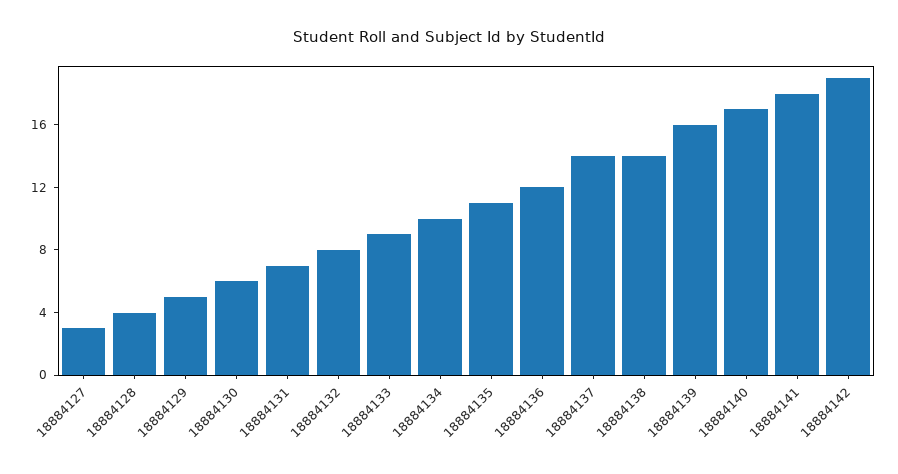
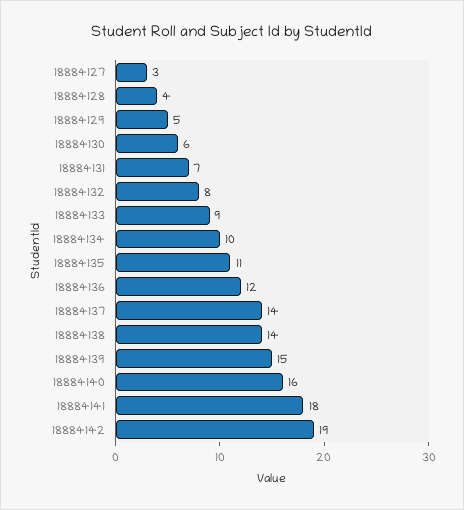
18884139: 16 -> 15
18884140: 17 -> 16

